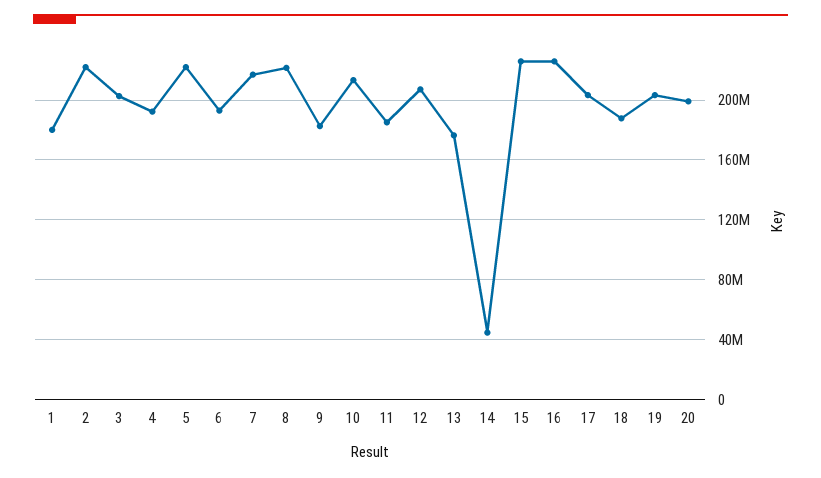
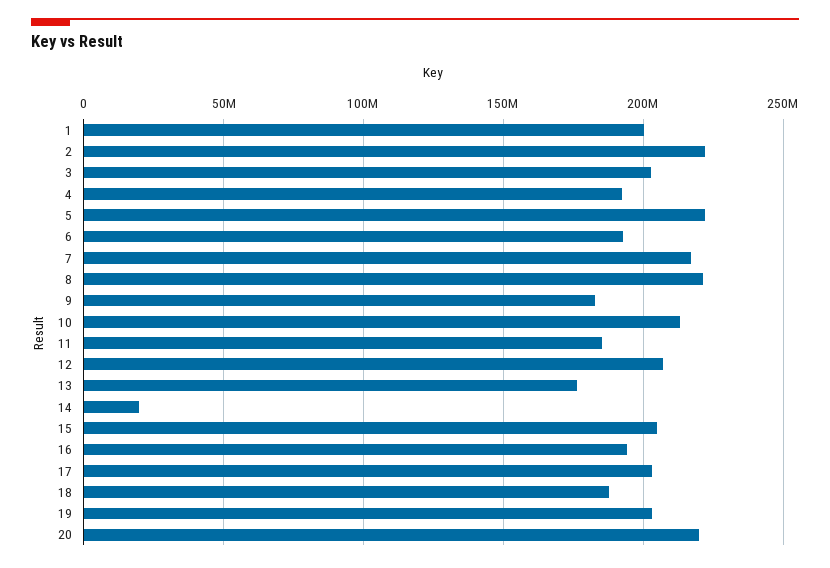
1: 180000000 -> 200000000
14: 45000000 -> 20000000
15: 225000000 -> 205000000
16: 225000000 -> 195000000
20: 200000000 -> 220000000

